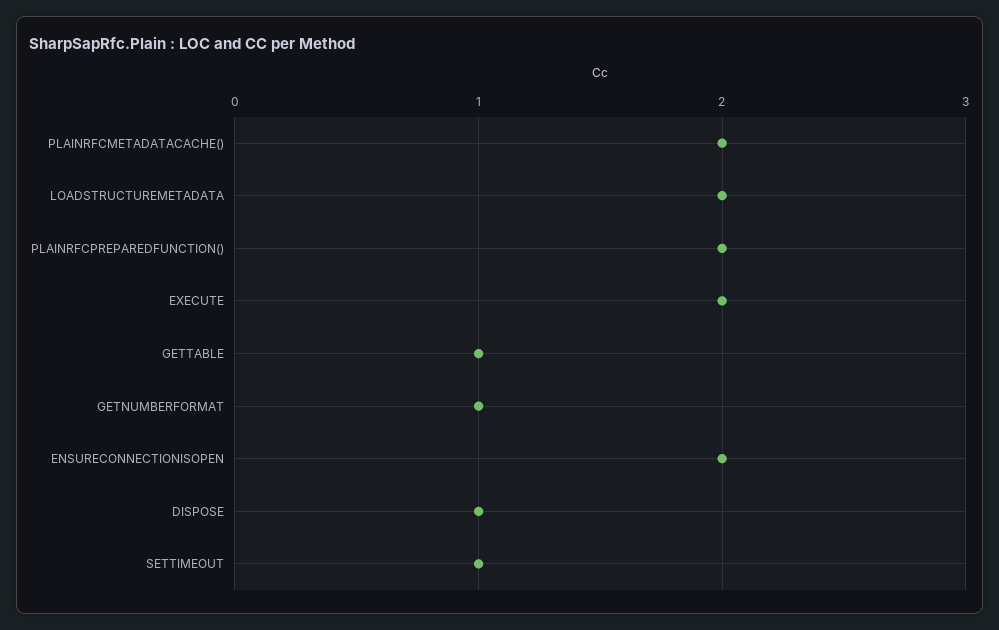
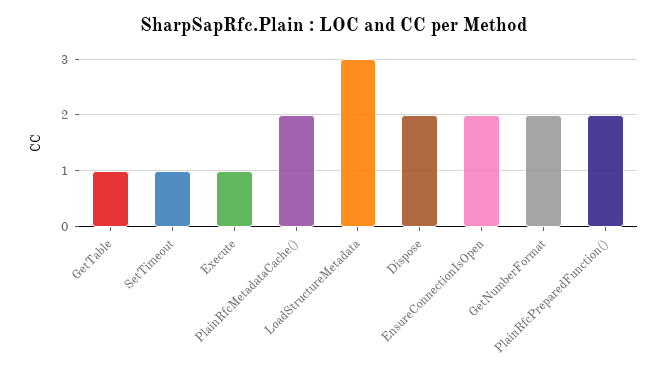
LOADSTRUCTUREMETADATA: 2 -> 3
EXECUTE: 2 -> 1
GETNUMBERFORMAT: 1 -> 2
DISPOSE: 1 -> 2

